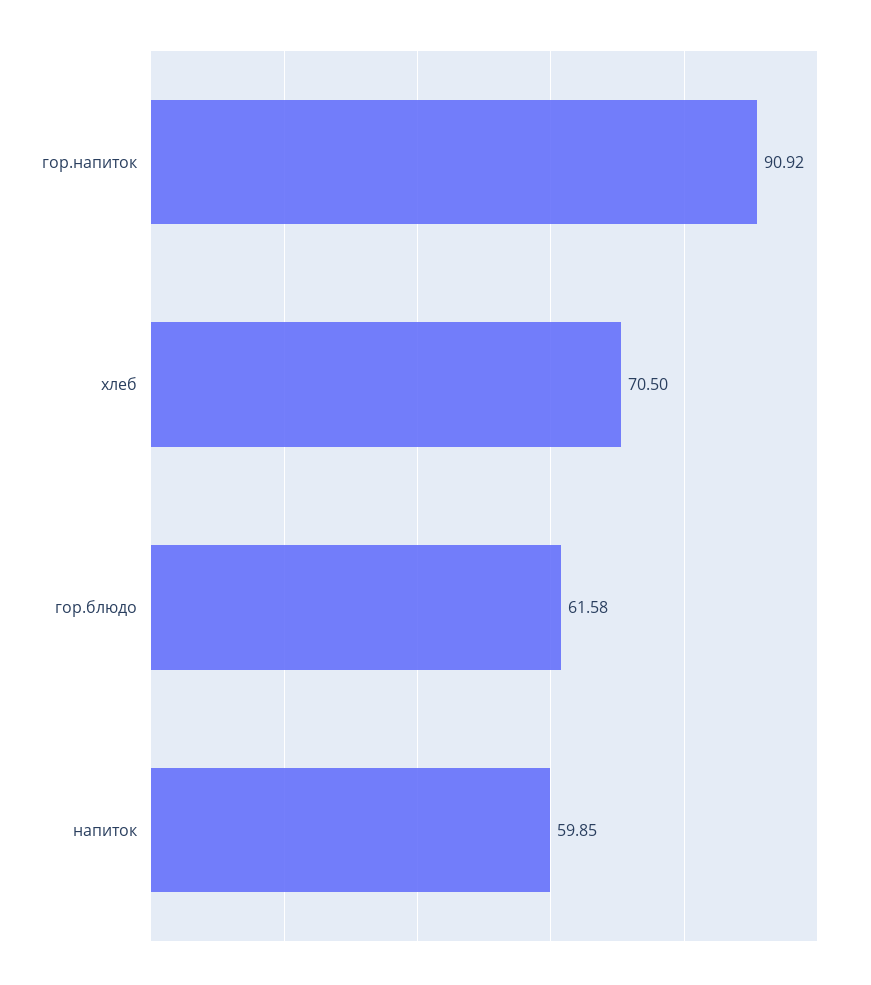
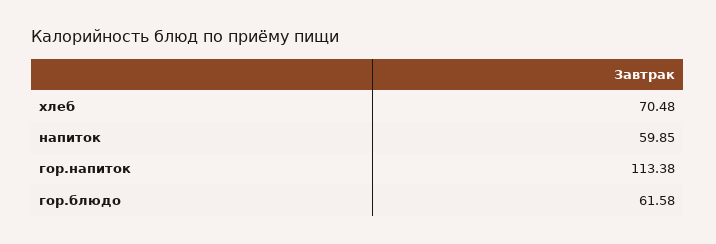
гор.напиток: 90.92 -> 113.38
хлеб: 70.5 -> 70.48

